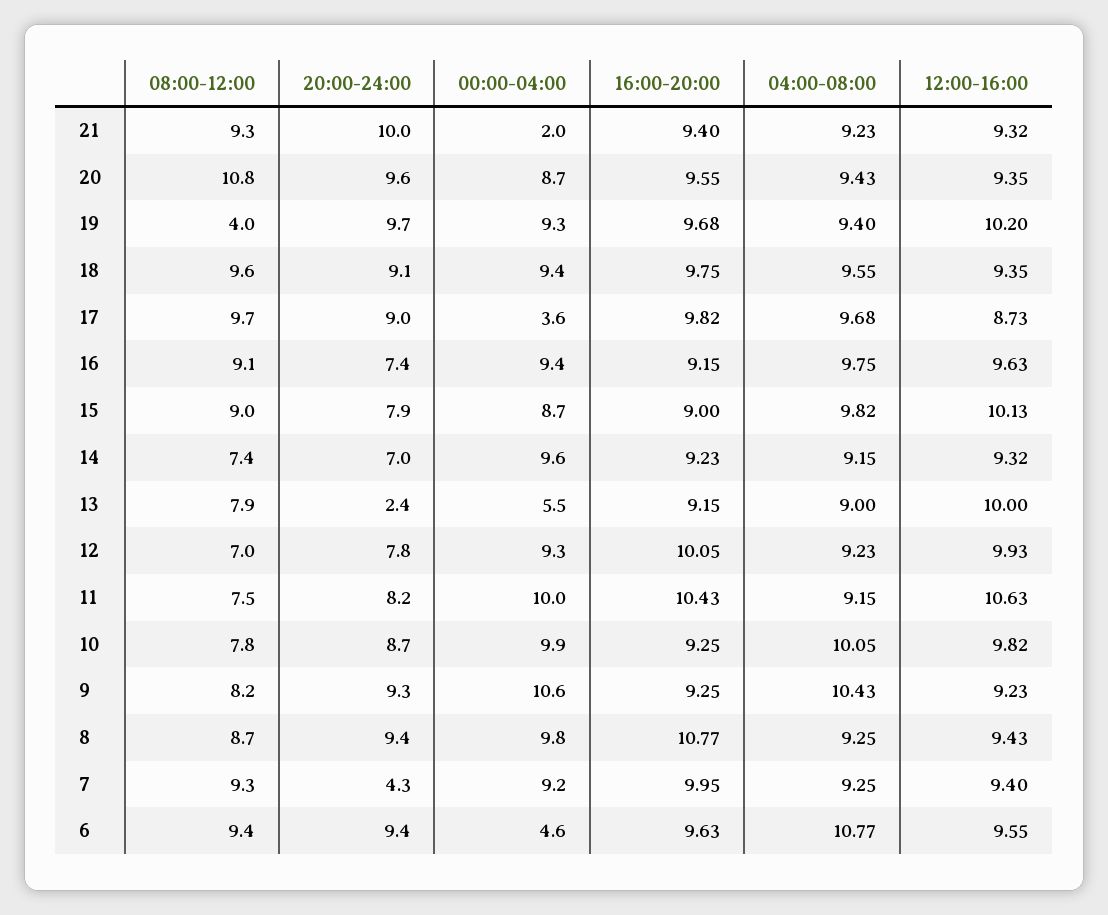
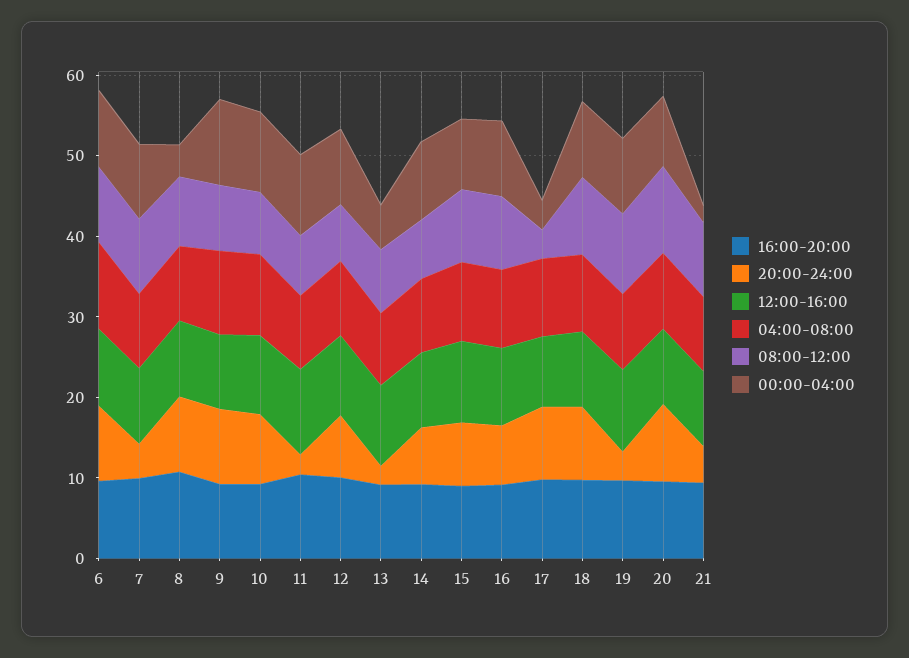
20:00-24:00, 21: 10 -> 4
08:00-12:00, 19: 4 -> 10
20:00-24:00, 19: 9.7 -> 4
08:00-12:00, 17: 9.7 -> 4
20:00-24:00, 11: 8.2 -> 2
00:00-04:00, 8: 9.8 -> 4
00:00-04:00, 6: 4.6 -> 10

